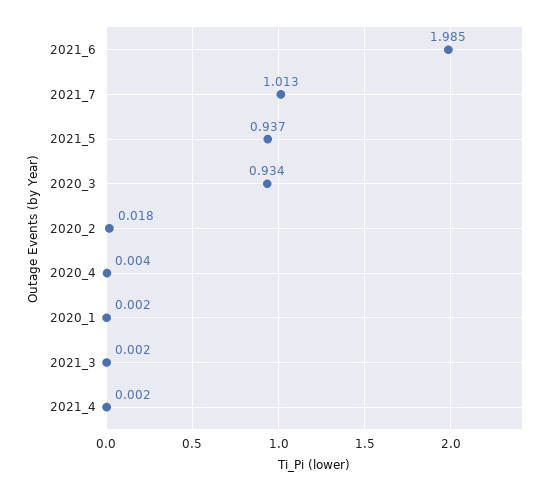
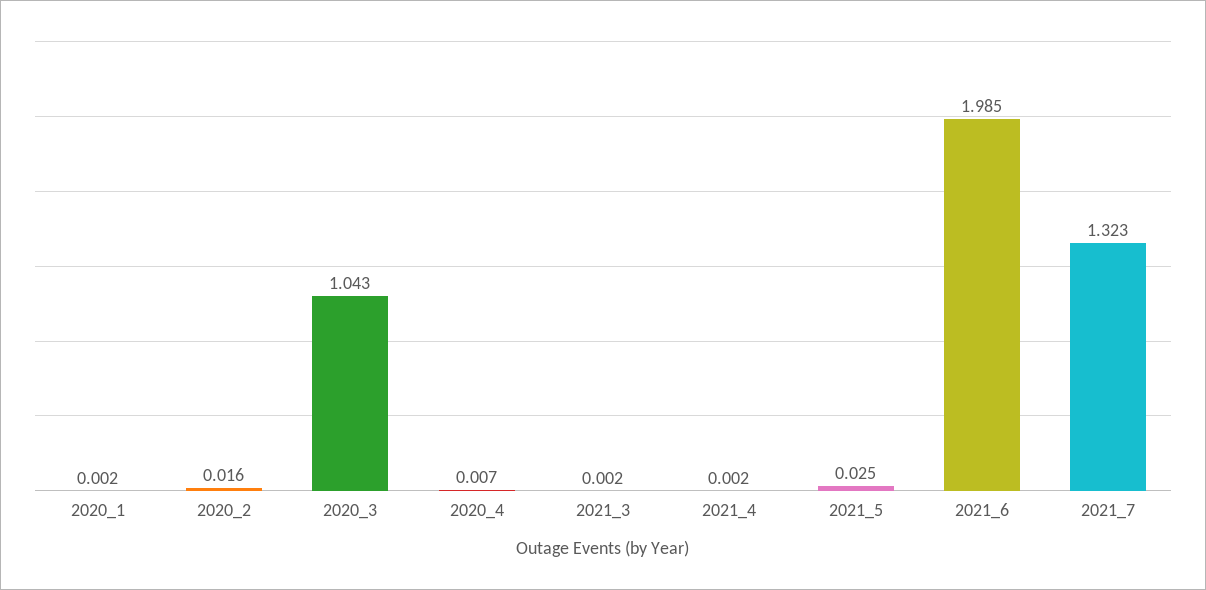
2021_7: 1.013 -> 1.323
2021_5: 0.937 -> 0.025
2020_3: 0.934 -> 1.043
2020_2: 0.018 -> 0.016
2020_4: 0.004 -> 0.007

